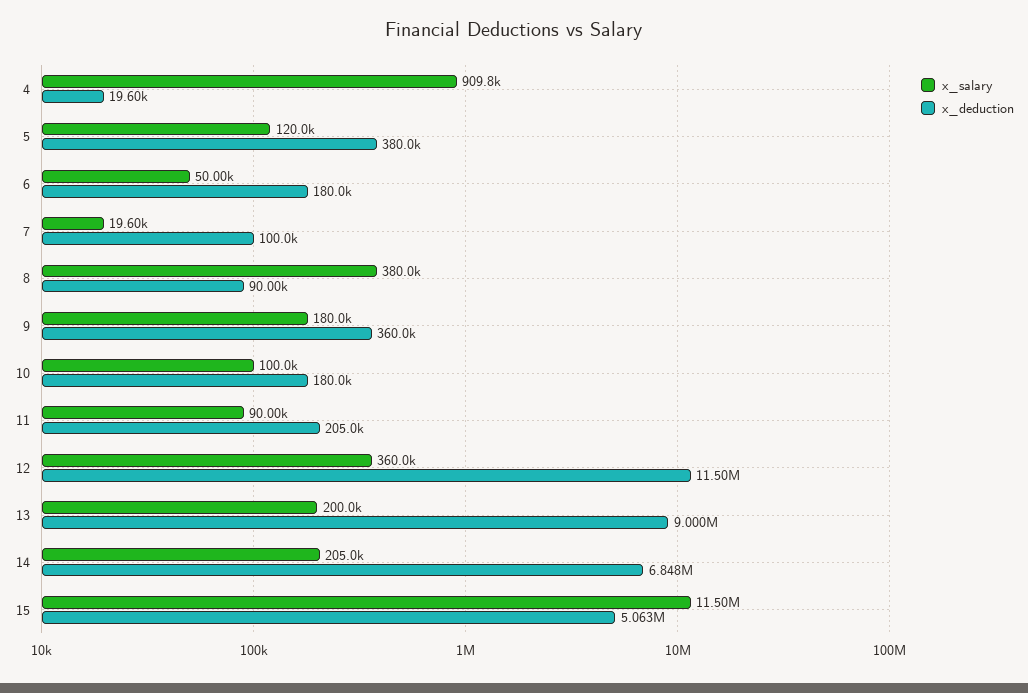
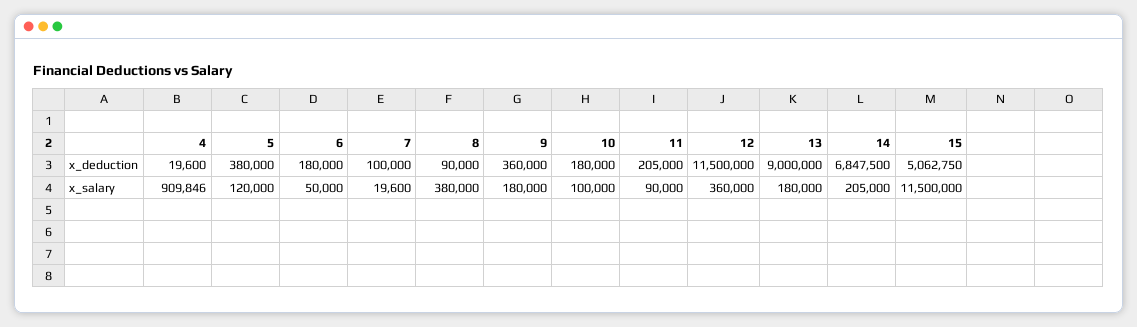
x_salary, 13: 200000 -> 180000

